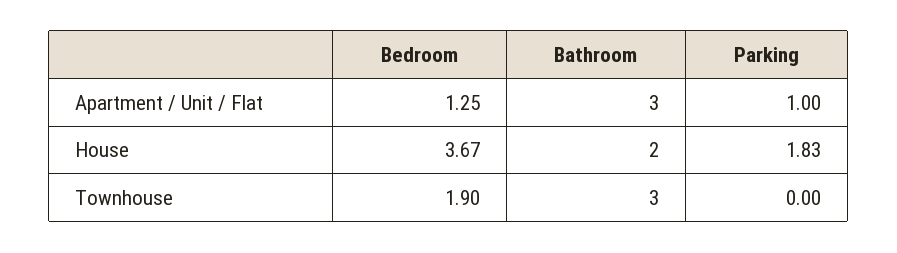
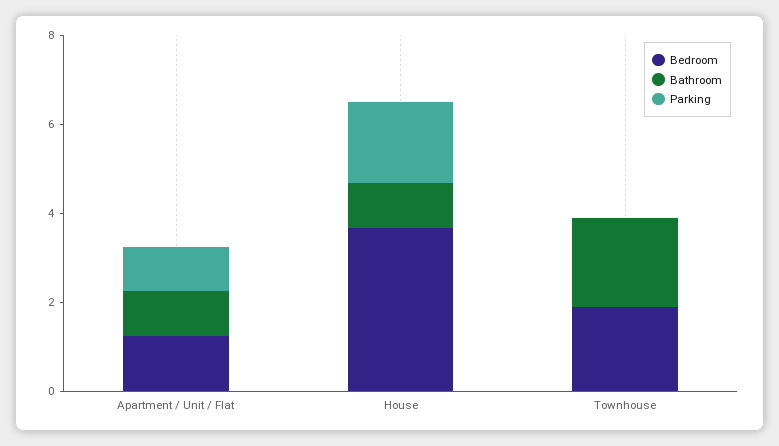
Bathroom, Apartment / Unit / Flat: 3 -> 1
Bathroom, House: 2 -> 1
Bathroom, Townhouse: 3 -> 2

